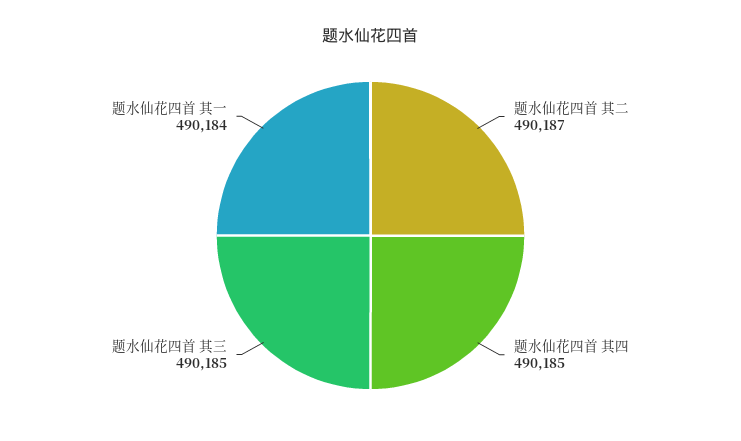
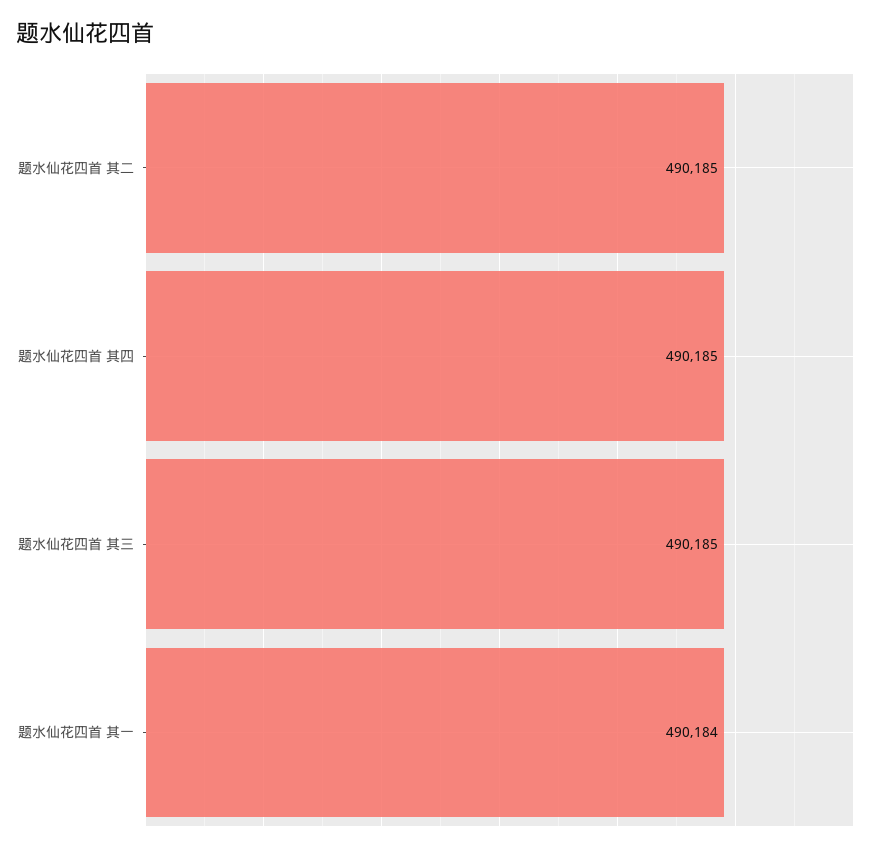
题水仙花四首 其二: 490187 -> 490185

